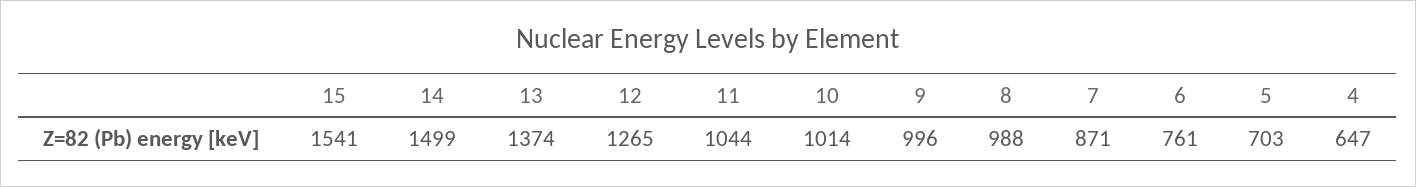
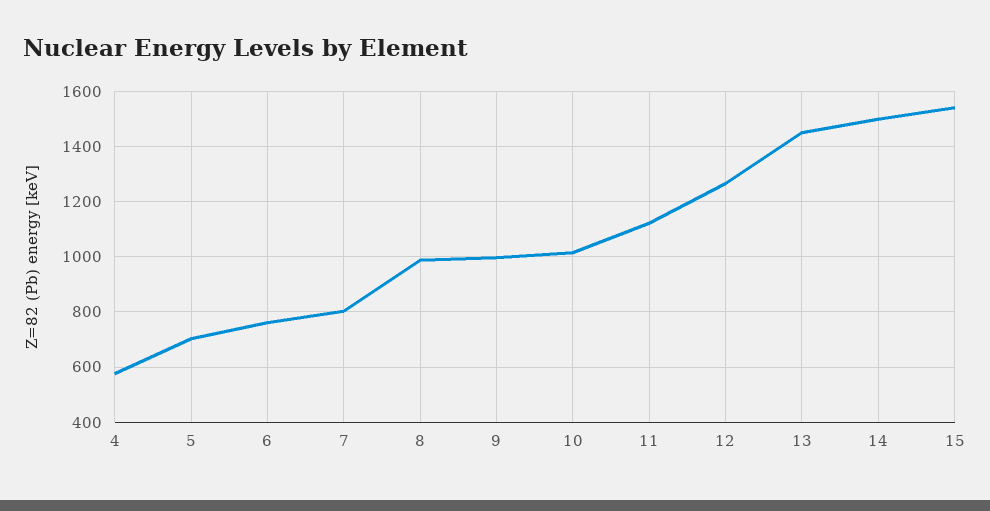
13: 1374 -> 1450
11: 1044 -> 1125
7: 871 -> 800
4: 647 -> 575

